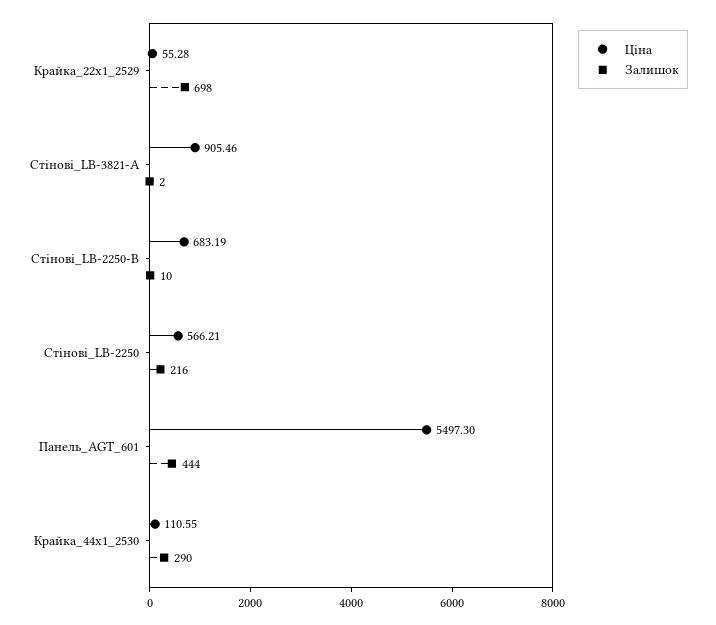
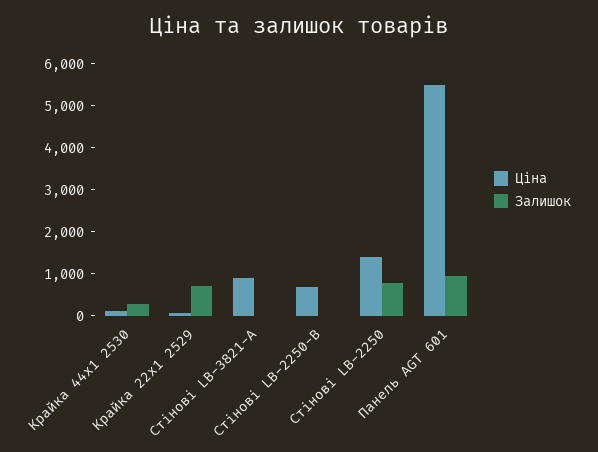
Ціна, Стінові_LB-2250: 566.21 -> 1400
Залишок, Стінові_LB-2250: 216 -> 800
Залишок, Панель_AGT_601: 444 -> 1000

